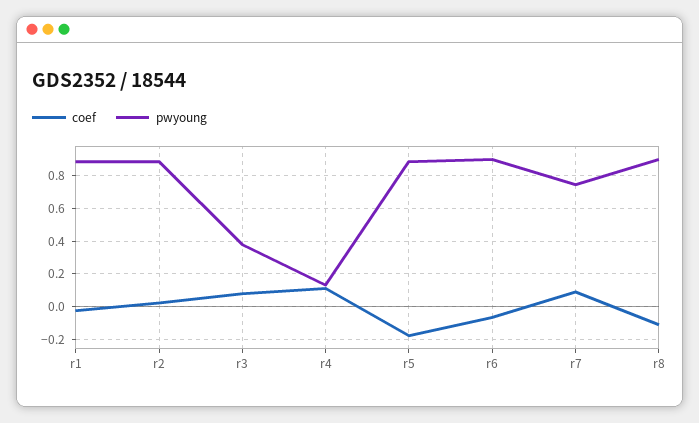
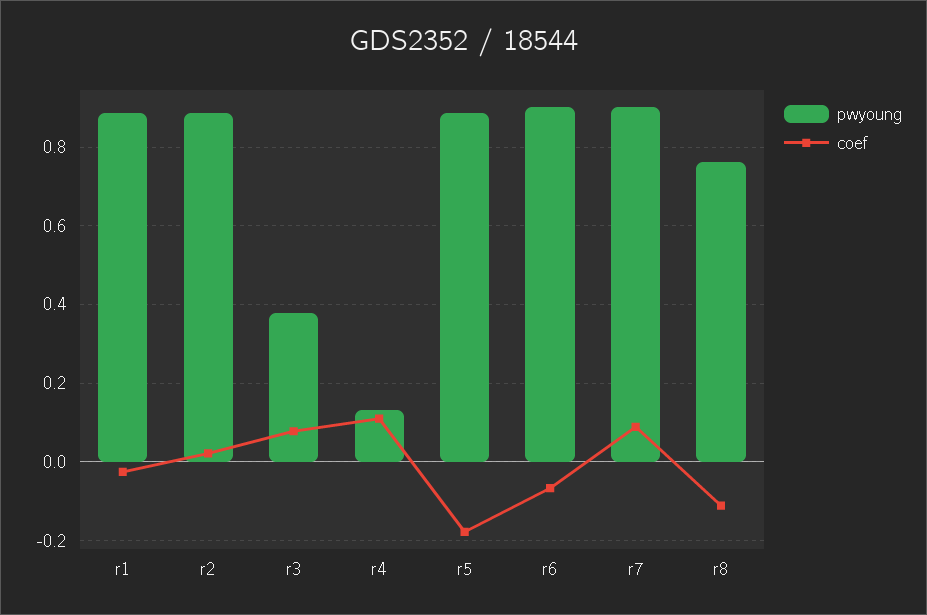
pwyoung, r7: 0.75 -> 0.9
pwyoung, r8: 0.9 -> 0.76

